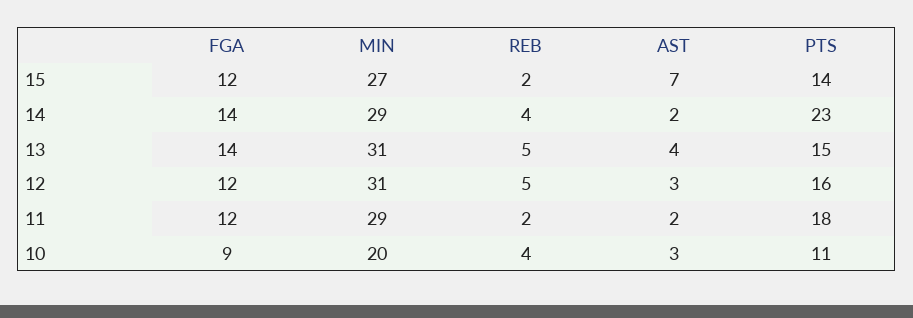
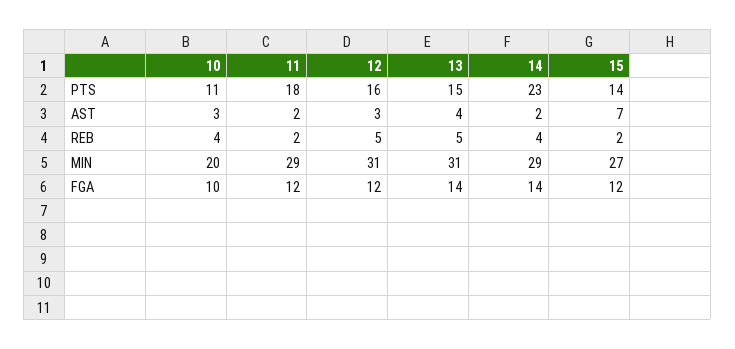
FGA, 10: 9 -> 10

